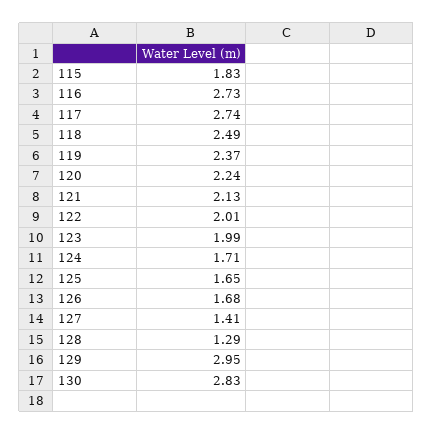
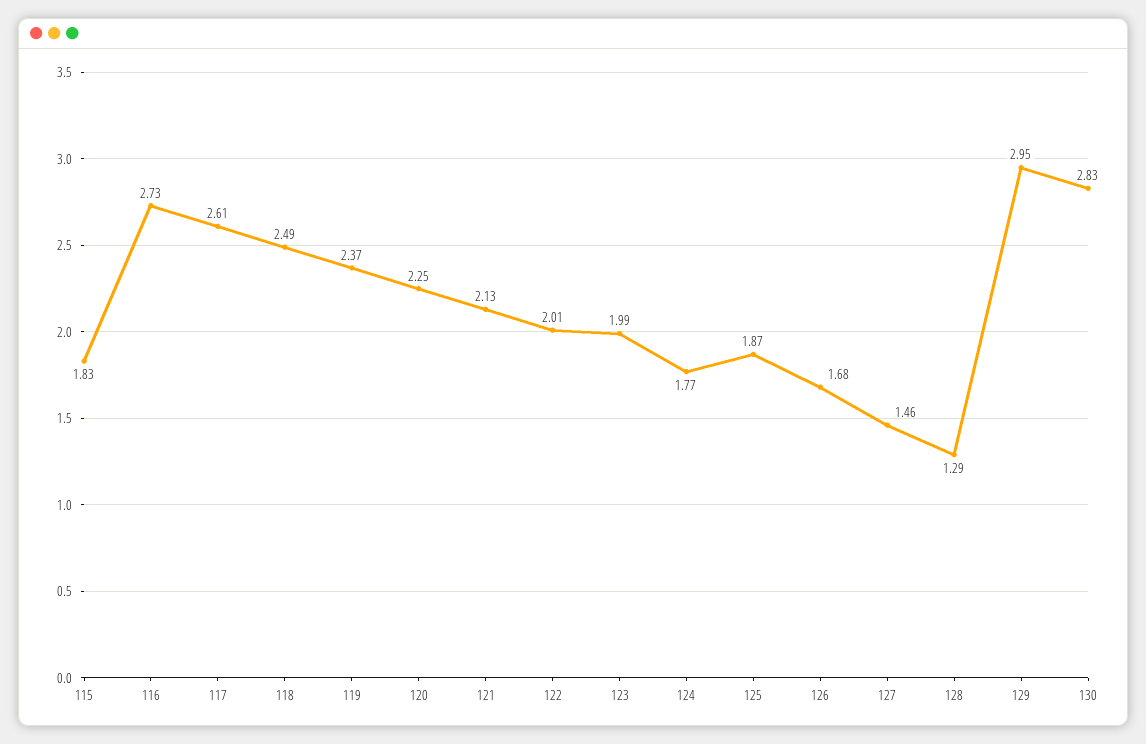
117: 2.74 -> 2.61
120: 2.24 -> 2.25
124: 1.71 -> 1.77
125: 1.65 -> 1.87
127: 1.41 -> 1.46

